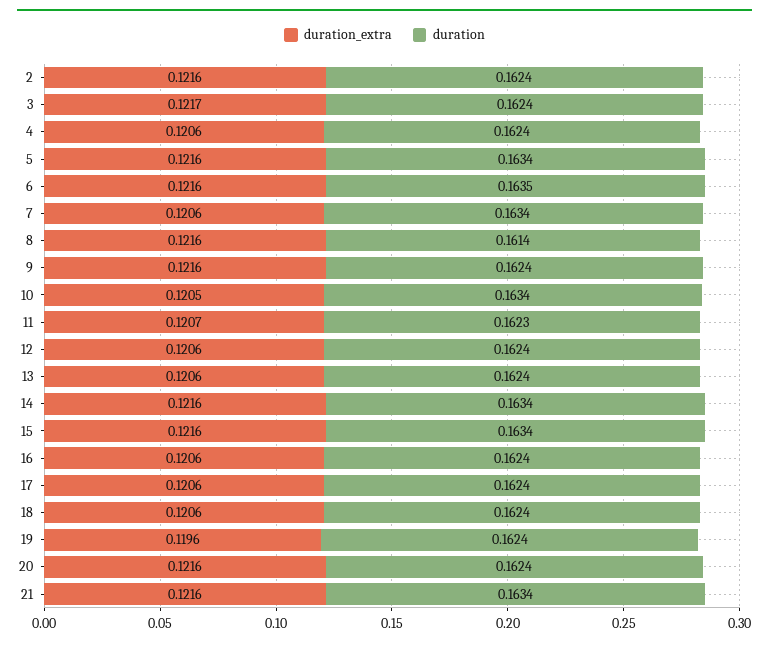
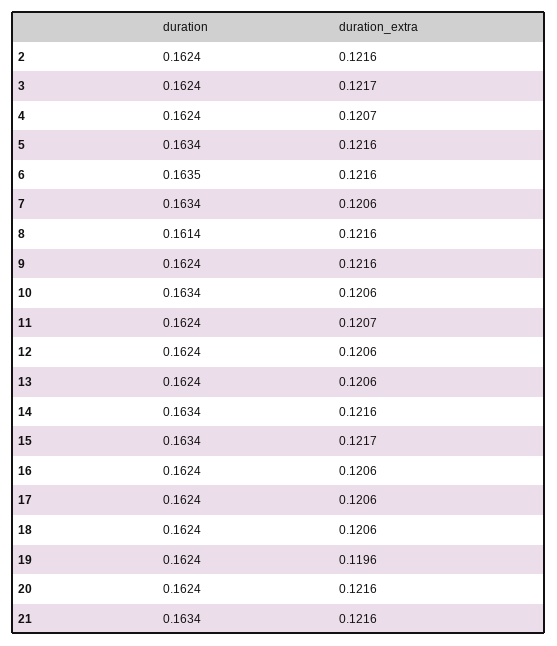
duration_extra, 4: 0.1206 -> 0.1207
duration_extra, 10: 0.1205 -> 0.1206
duration, 11: 0.1623 -> 0.1624
duration_extra, 15: 0.1216 -> 0.1217

